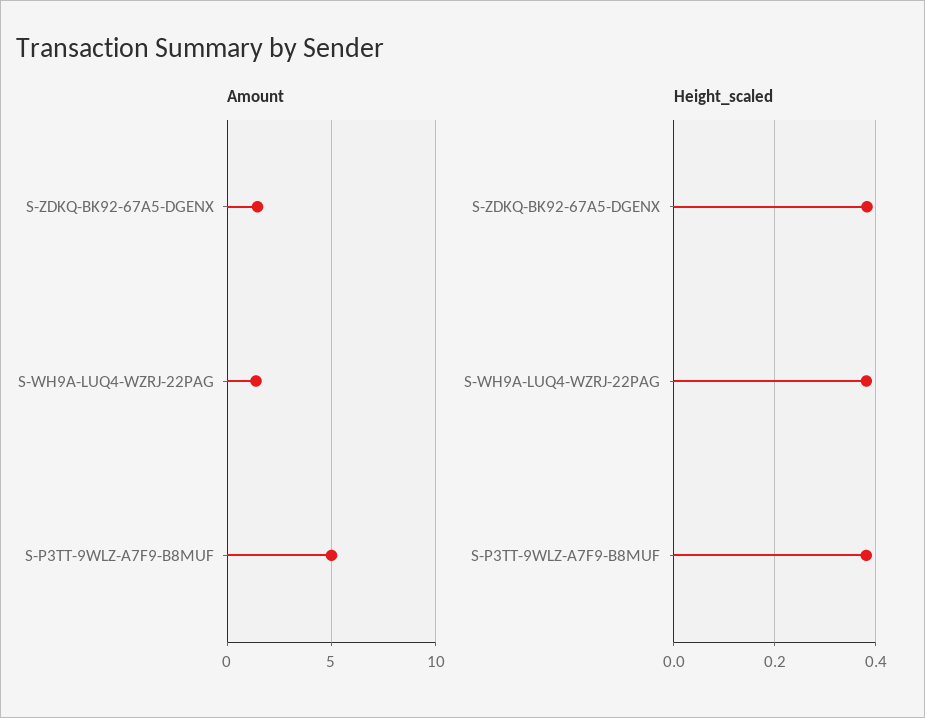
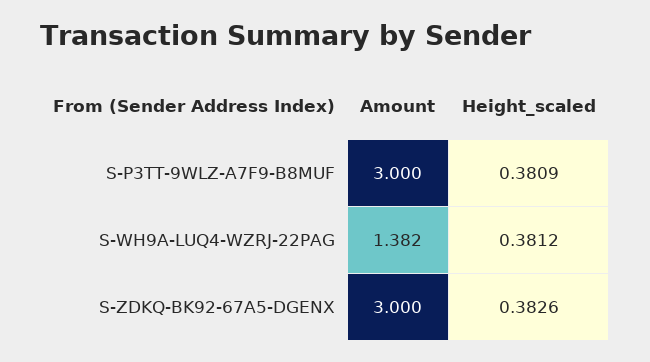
Amount, S-ZDKQ-BK92-67A5-DGENX: 1.5 -> 3
Amount, S-P3TT-9WLZ-A7F9-B8MUF: 5 -> 3

